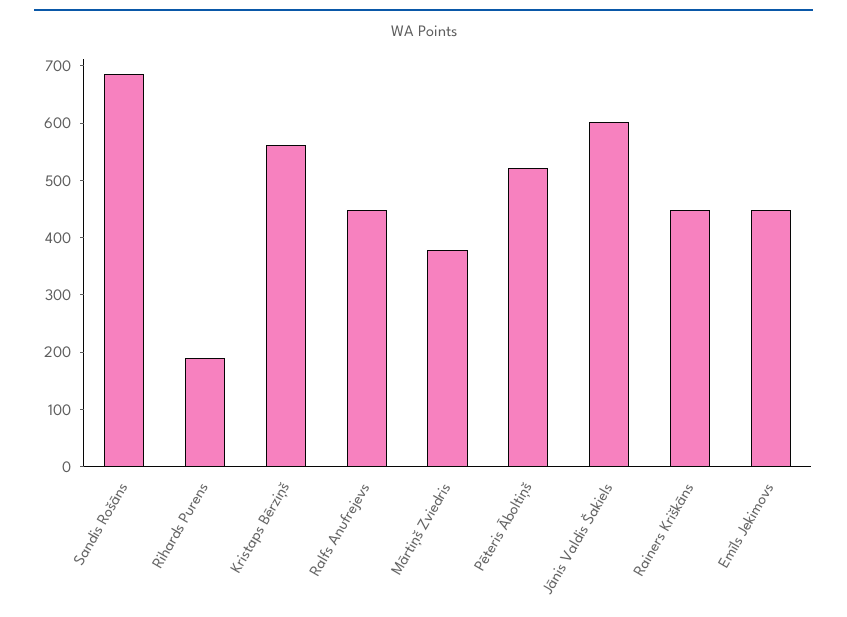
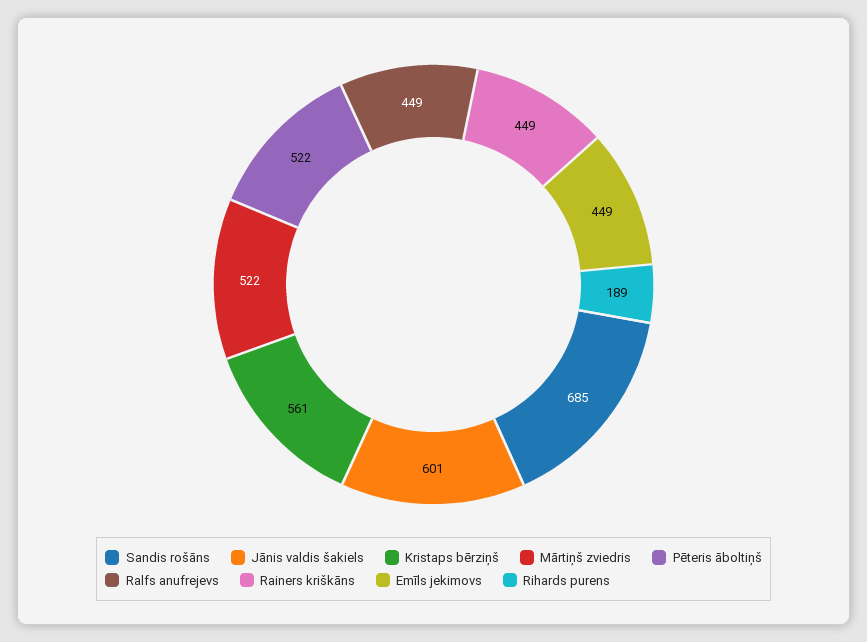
Mārtiņš Zviedris: 380 -> 522

